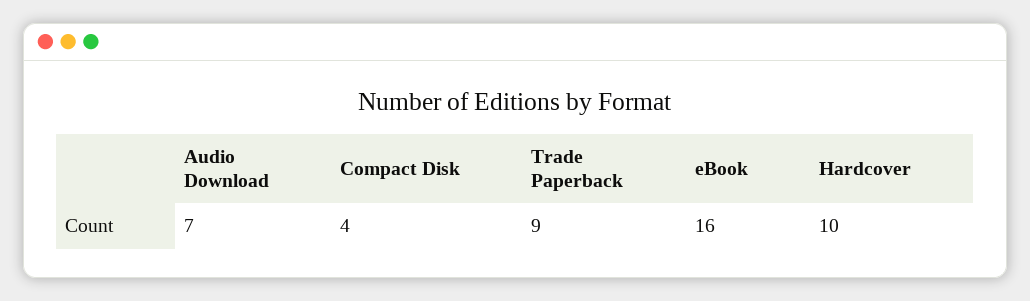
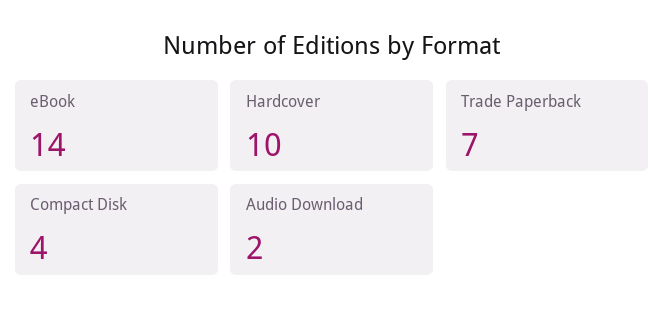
Audio Download: 7 -> 2
Trade Paperback: 9 -> 7
eBook: 16 -> 14

